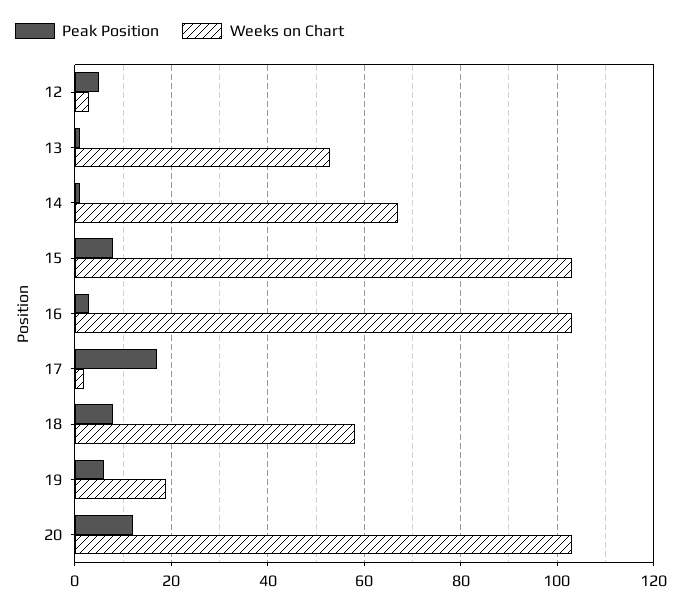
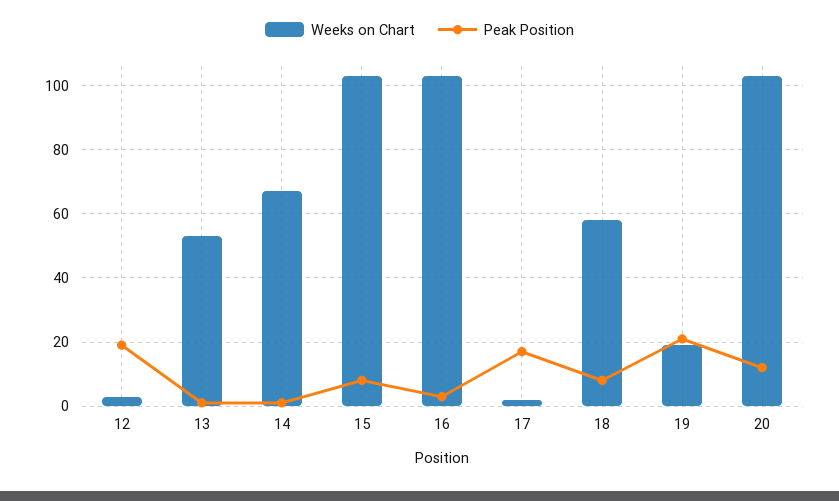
Peak Position, 12: 5 -> 20
Peak Position, 19: 5 -> 20

